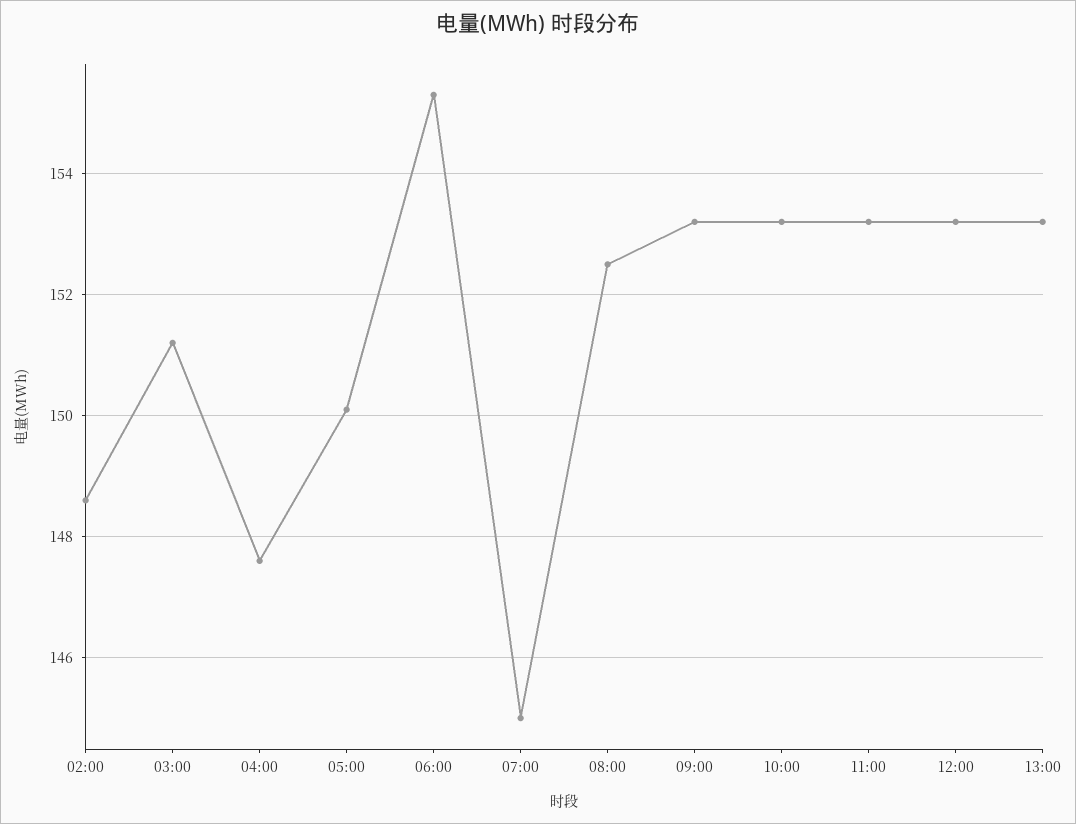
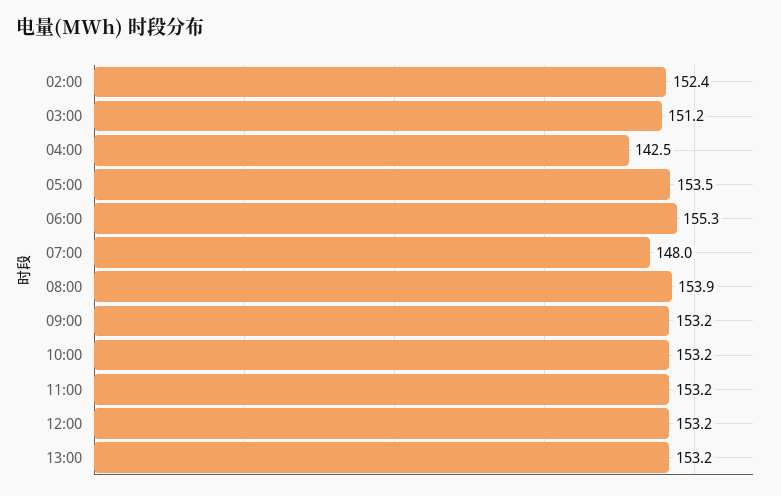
02:00: 148.5 -> 152.4
04:00: 147.5 -> 142.5
05:00: 150 -> 153.5
07:00: 145 -> 148
08:00: 152.5 -> 153.9

